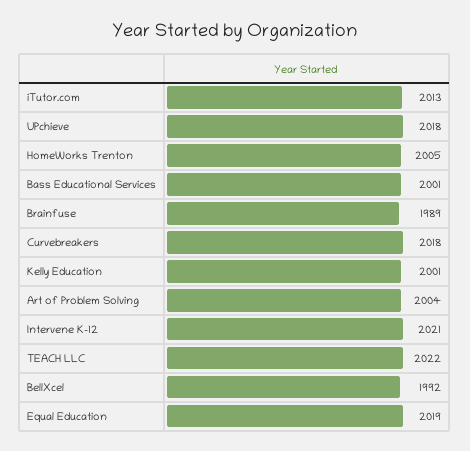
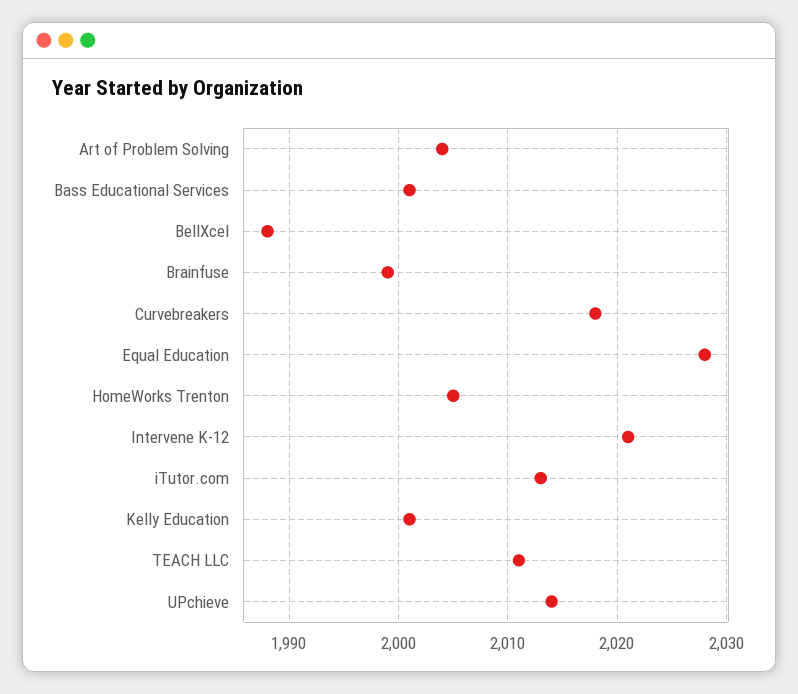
UPchieve: 2018 -> 2014
Brainfuse: 1989 -> 1999
TEACH LLC: 2022 -> 2011
BellXcel: 1992 -> 1988
Equal Education: 2019 -> 2028

